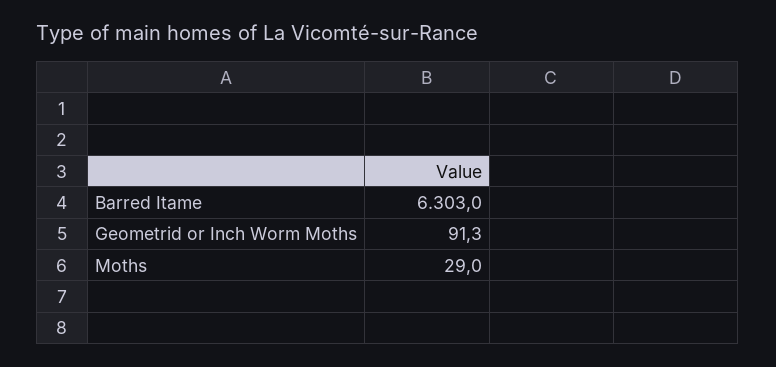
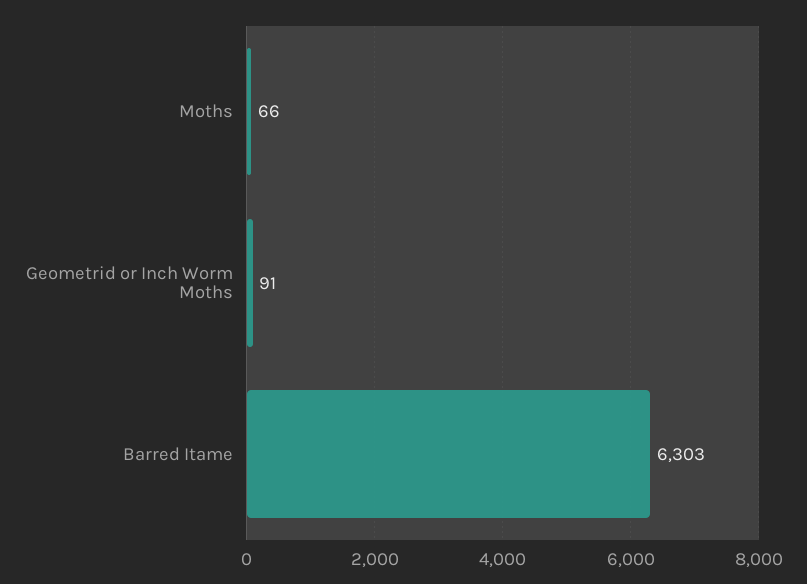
Moths: 29 -> 66

